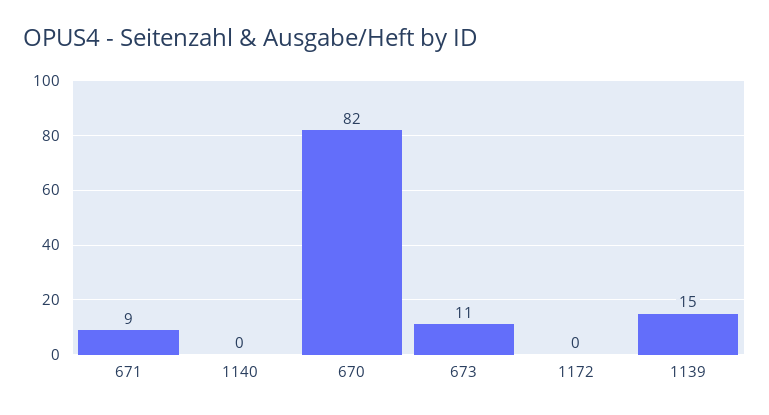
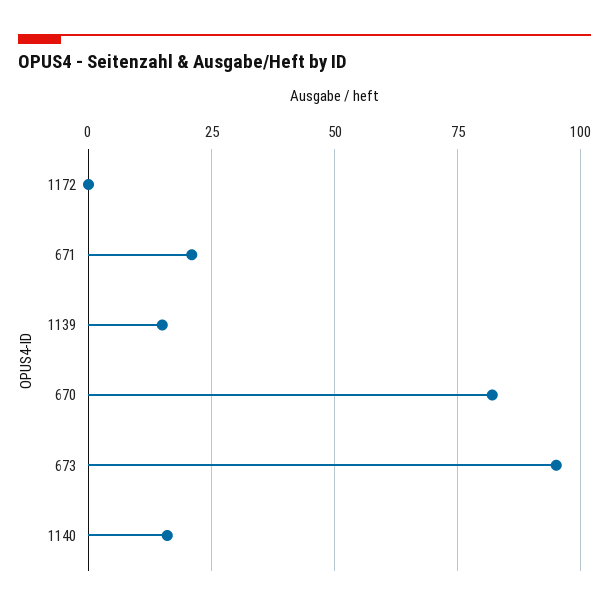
671: 9 -> 20
1140: 0 -> 15
673: 11 -> 95

